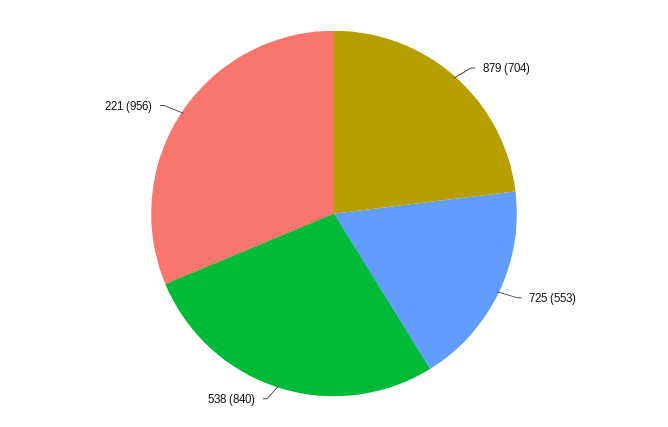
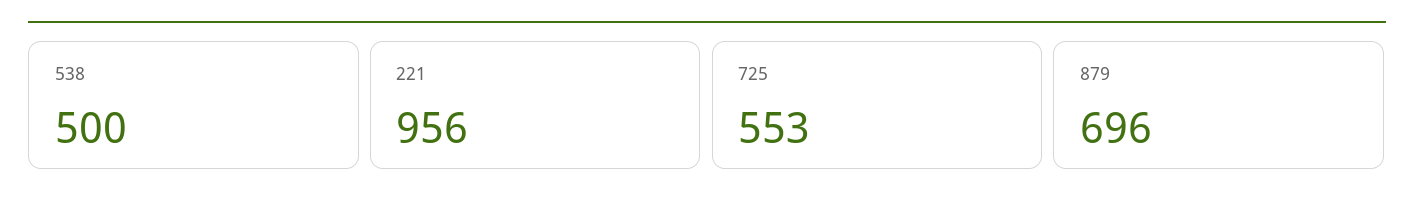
879: 704 -> 696
538: 840 -> 500

